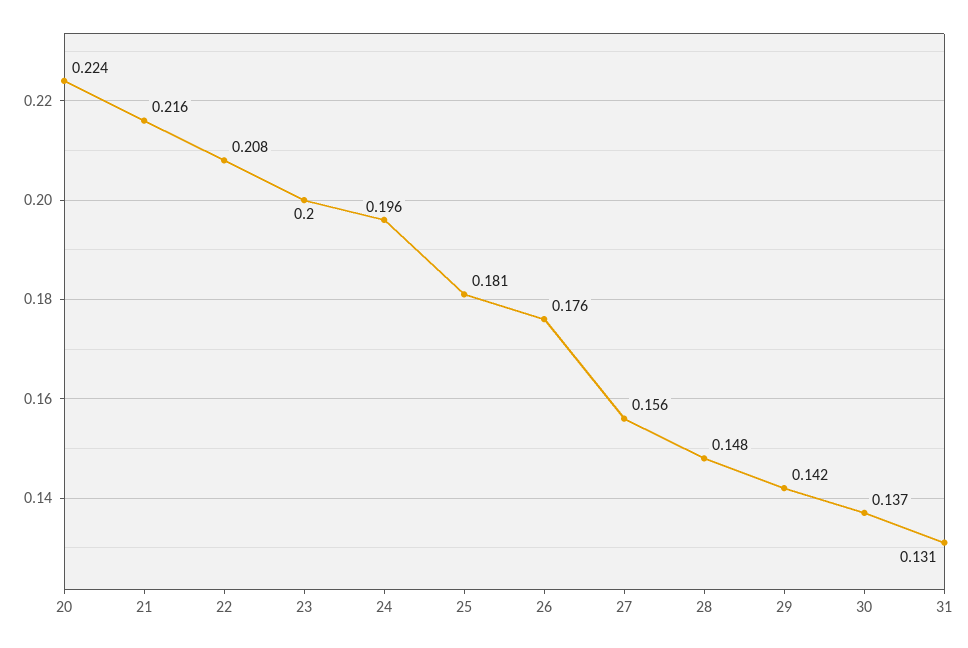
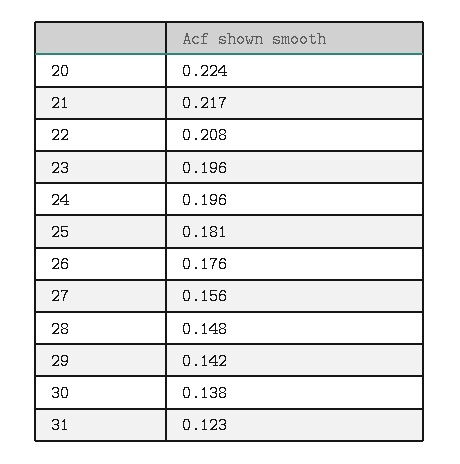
21: 0.216 -> 0.217
23: 0.2 -> 0.196
30: 0.137 -> 0.138
31: 0.131 -> 0.123

